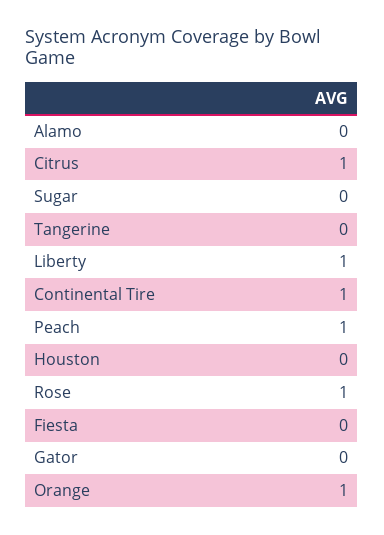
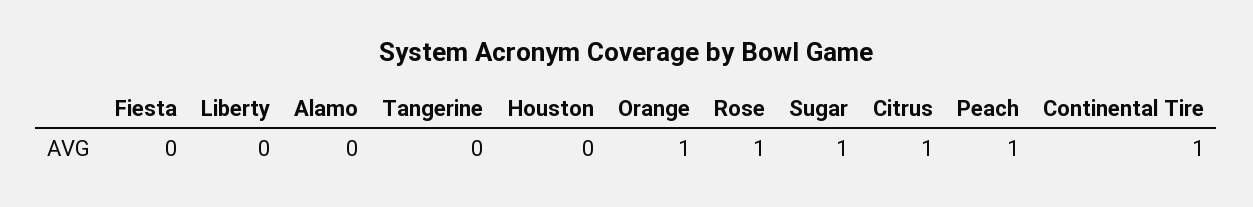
Sugar: 0 -> 1
Liberty: 1 -> 0
Gator: 0 -> none

